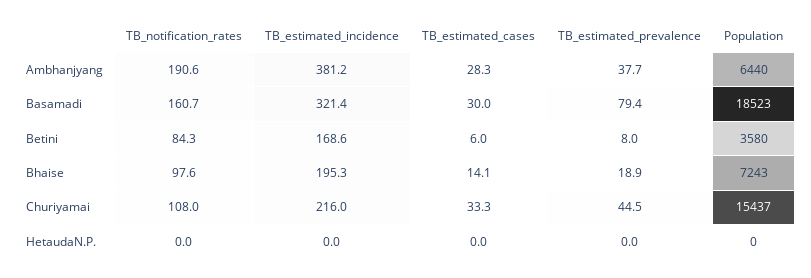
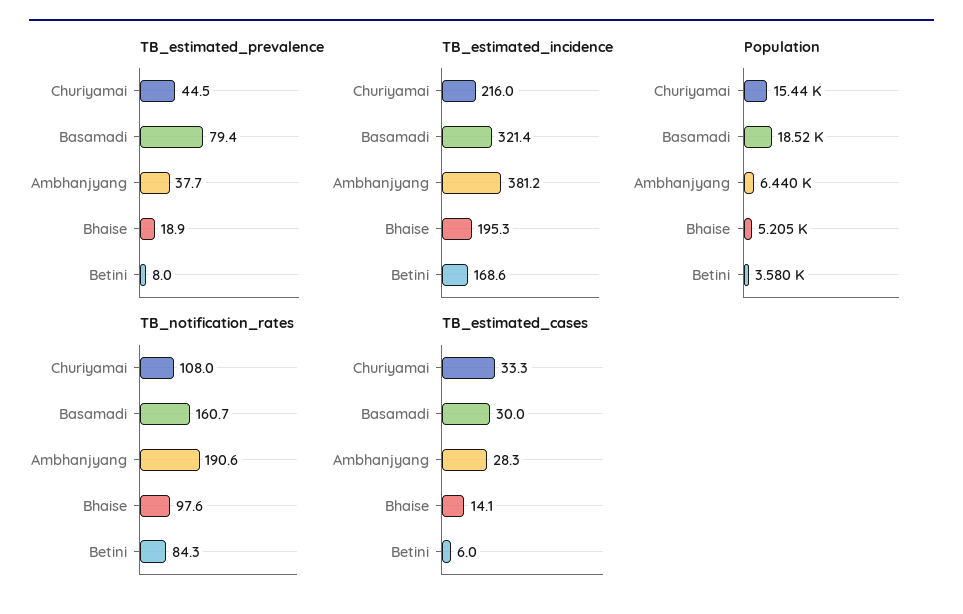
Population, Bhaise: 7243 -> 5205
TB_notification_rates, HetaudaN.P.: 0 -> none
TB_estimated_incidence, HetaudaN.P.: 0 -> none
TB_estimated_cases, HetaudaN.P.: 0 -> none
TB_estimated_prevalence, HetaudaN.P.: 0 -> none
Population, HetaudaN.P.: 0 -> none

